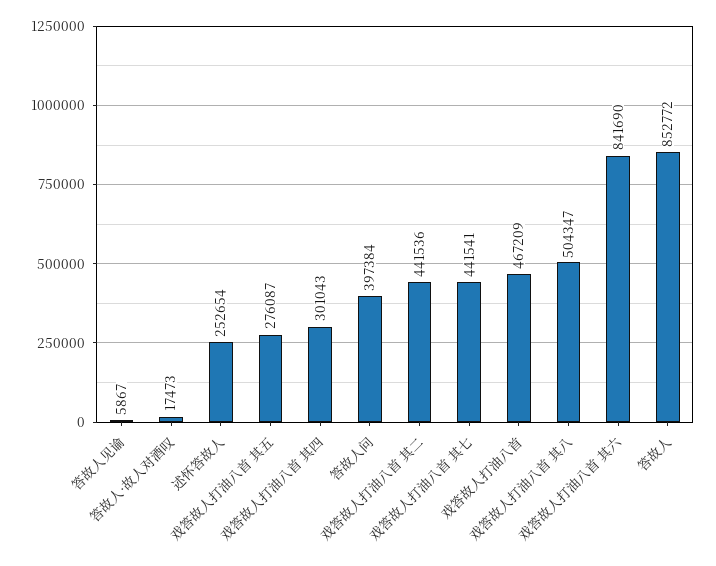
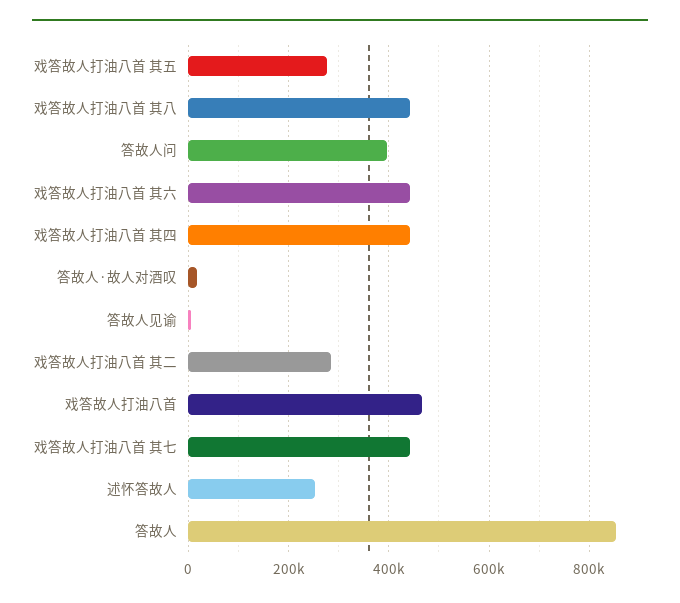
戏答故人打油八首 其四: 301043 -> 440000
戏答故人打油八首 其二: 441536 -> 280000
戏答故人打油八首 其八: 504347 -> 440000
戏答故人打油八首 其六: 841690 -> 440000

